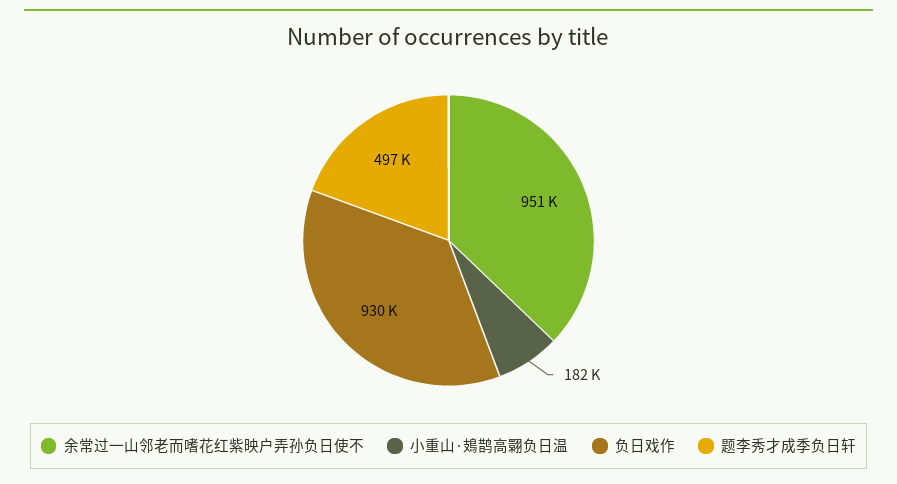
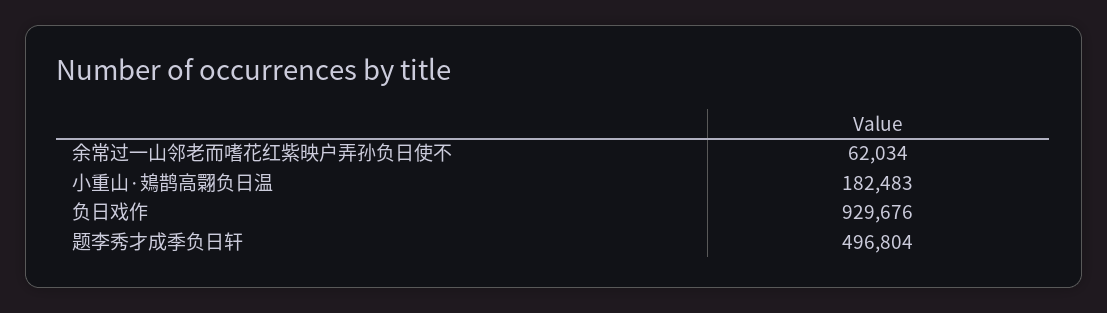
余常过一山邻老而嗜花红紫映户弄孙负日使不: 951000 -> 62034

